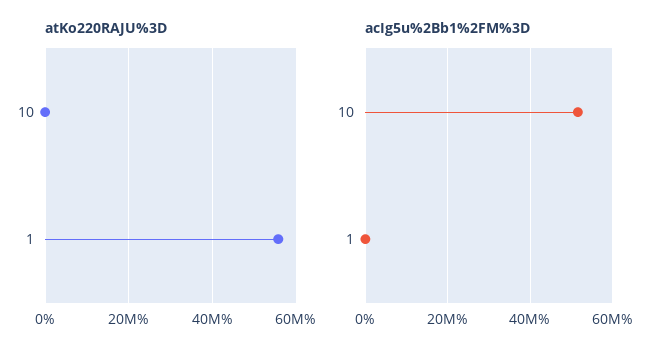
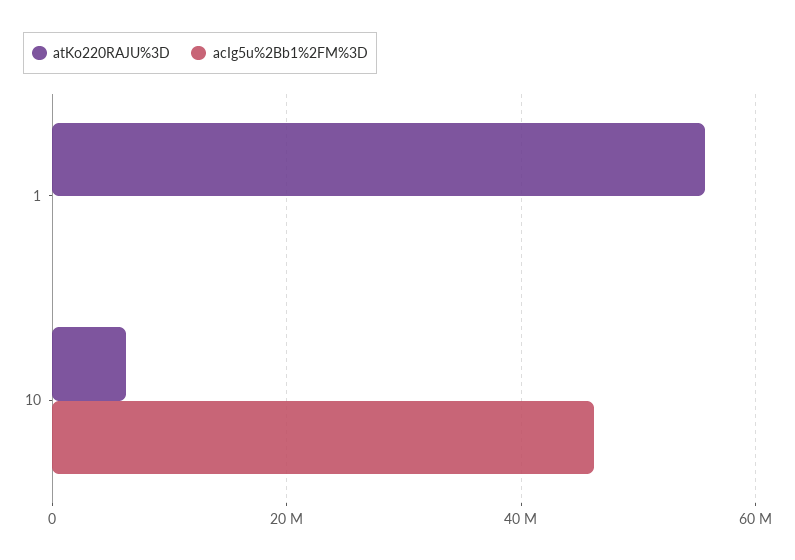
atKo220RAJU%3D, 10: 0 -> 6000000
acIg5u%2Bb1%2FM%3D, 10: 52000000 -> 46000000

